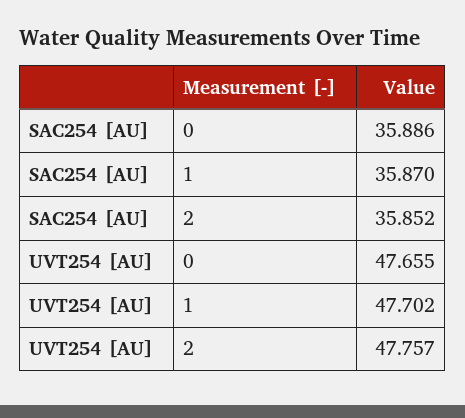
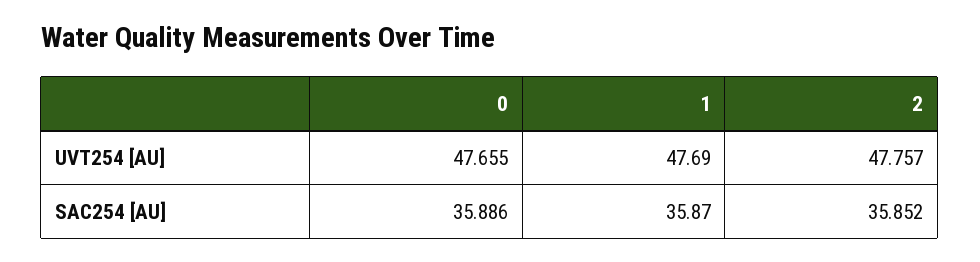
UVT254 [AU], 1: 47.702 -> 47.69

